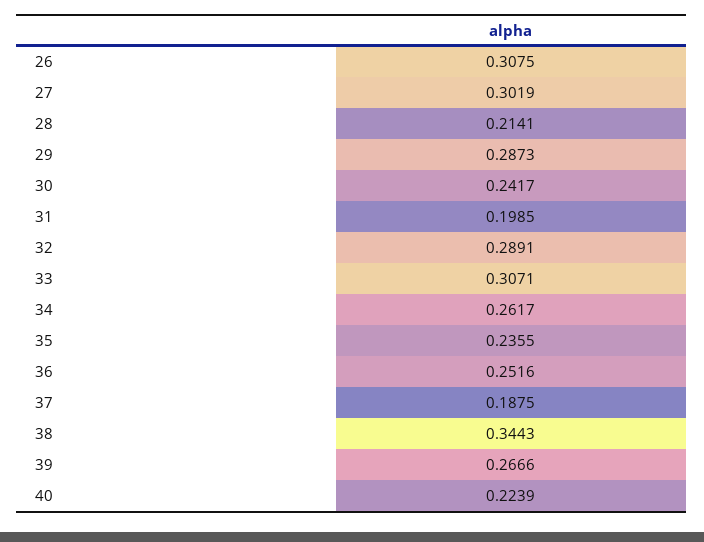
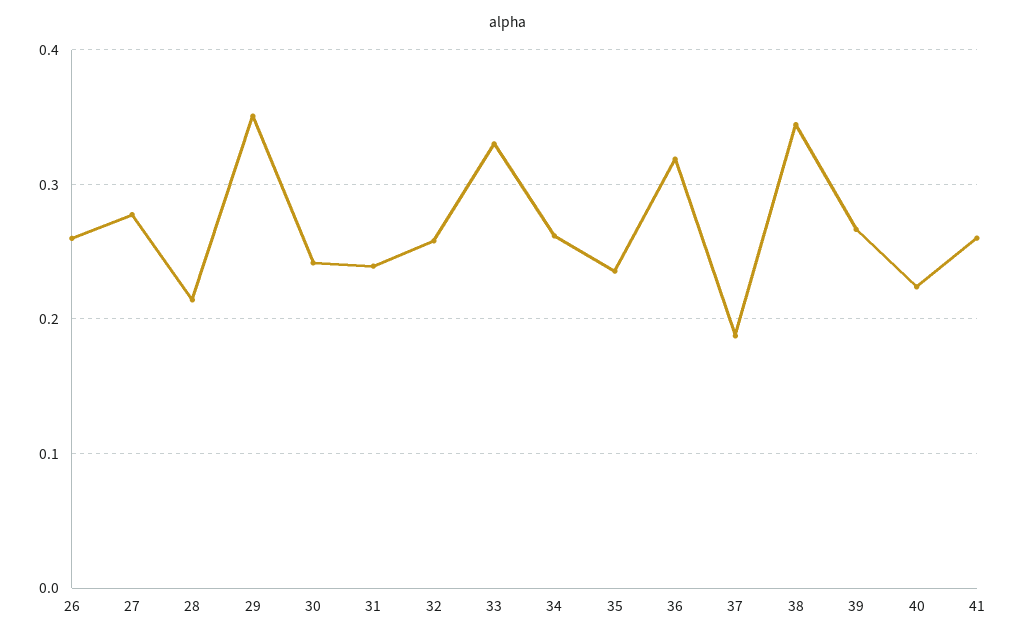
26: 0.3075 -> 0.26
27: 0.3019 -> 0.28
29: 0.2873 -> 0.35
31: 0.1985 -> 0.24
32: 0.2891 -> 0.26
33: 0.3071 -> 0.33
36: 0.2516 -> 0.32
41: none -> 0.26

